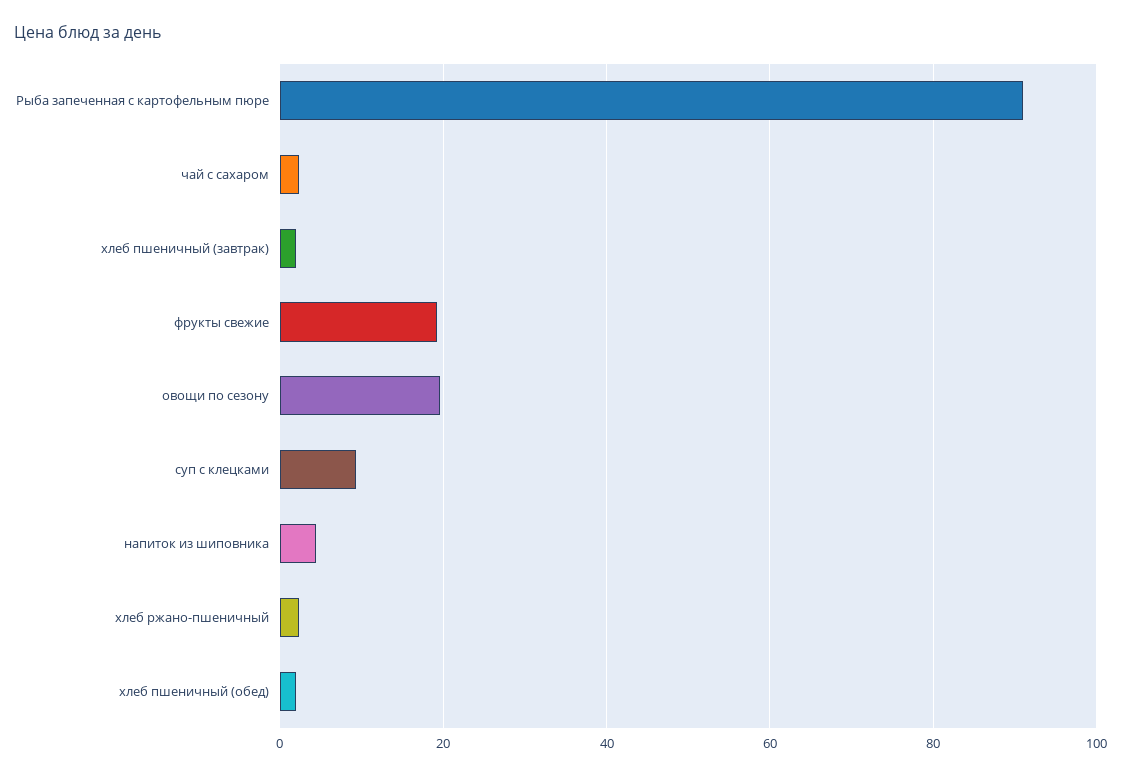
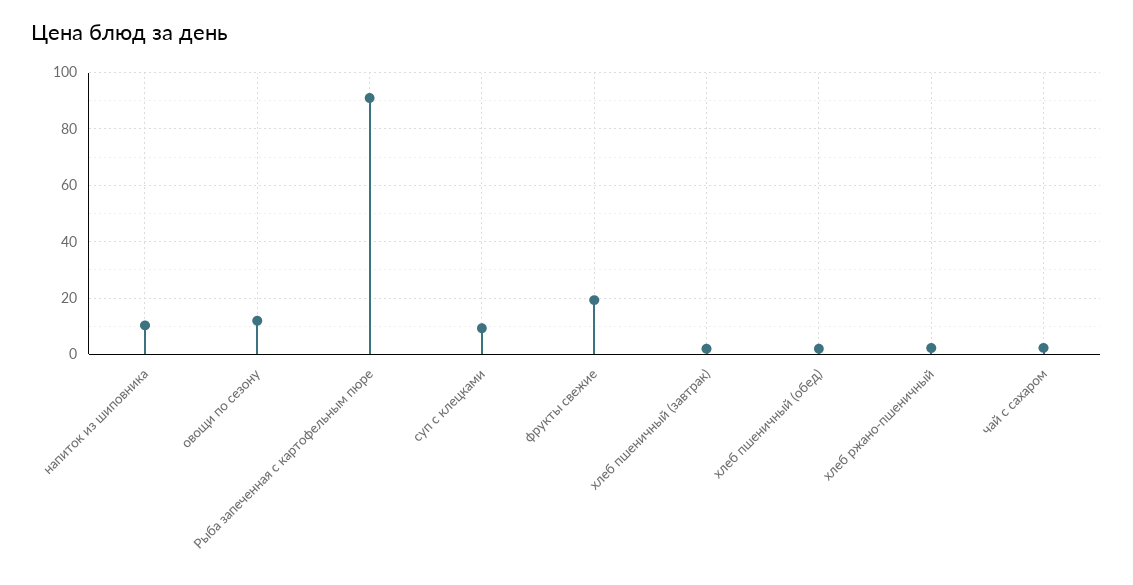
овощи по сезону: 20 -> 12.5
напиток из шиповника: 4 -> 10

